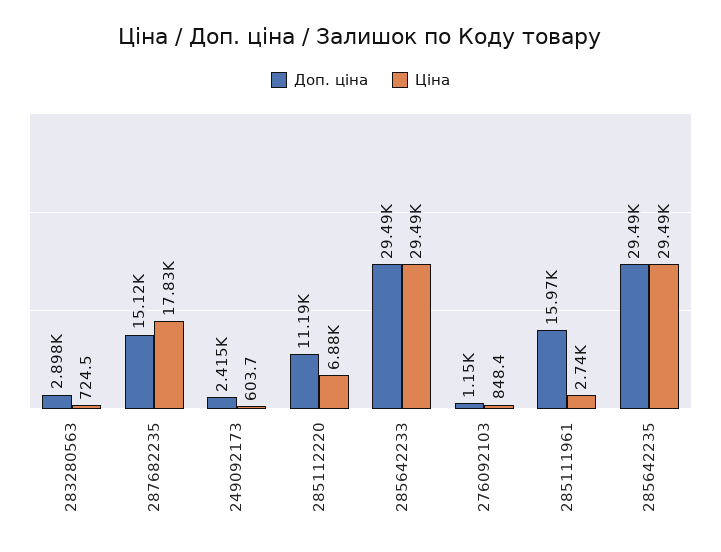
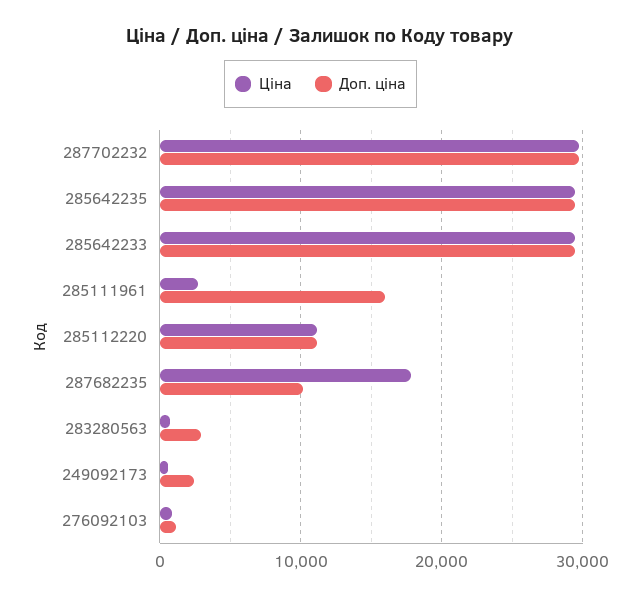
Доп. ціна, 287682235: 15120 -> 10000
Ціна, 285112220: 6880 -> 11000
Ціна, 287702232: none -> 30000
Доп. ціна, 287702232: none -> 30000

